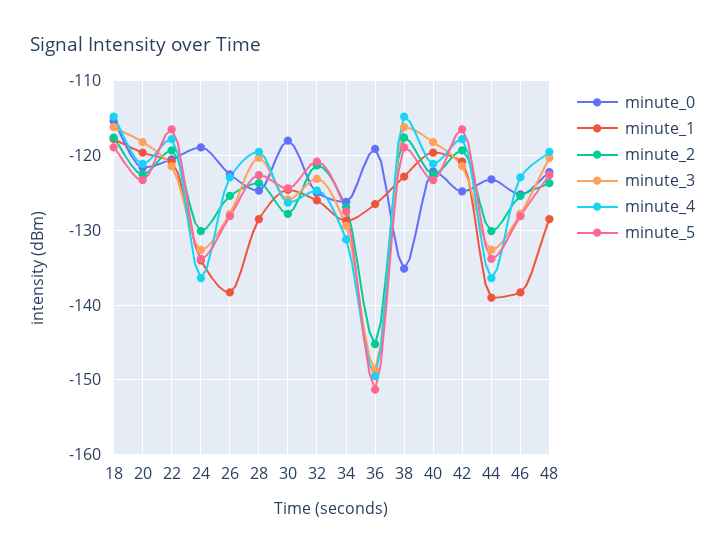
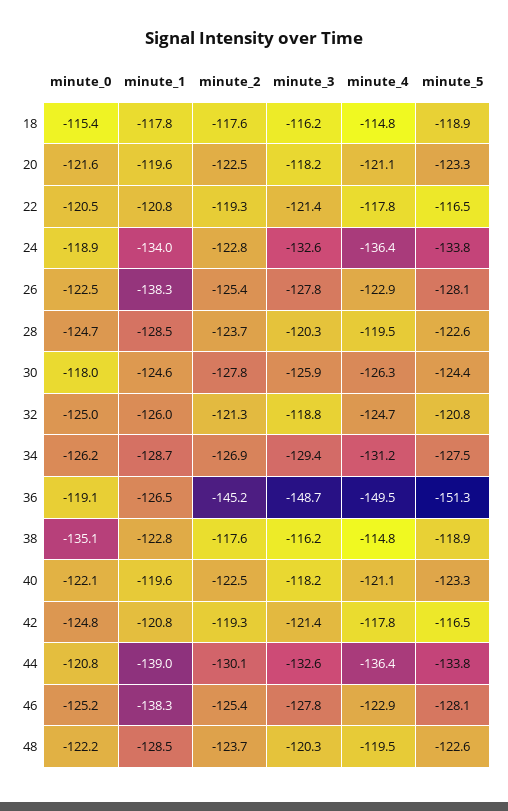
minute_2, 24: -130 -> -122.8
minute_3, 32: -123 -> -118.8
minute_0, 44: -123 -> -120.8

